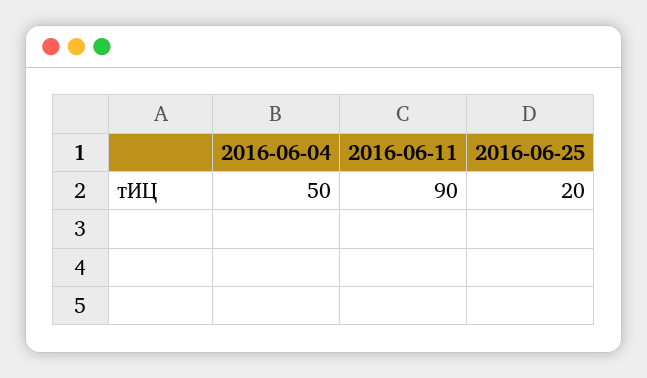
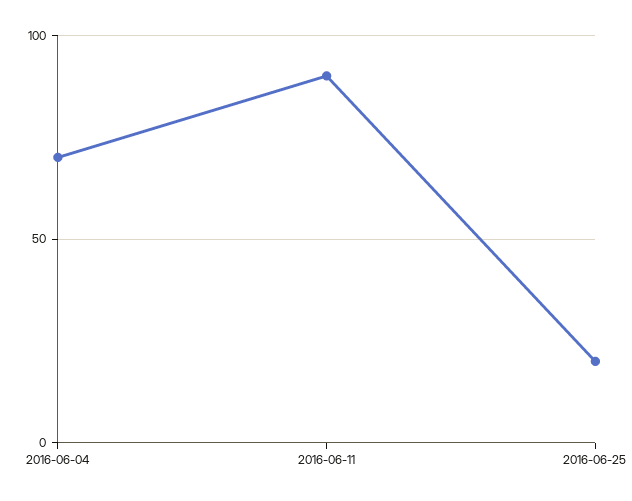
2016-06-04: 50 -> 70

